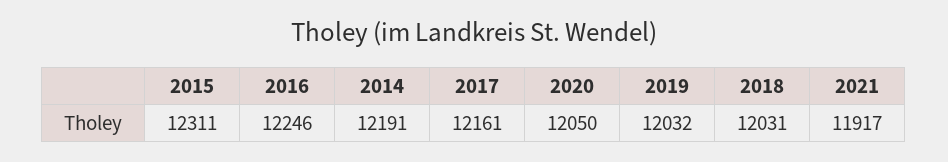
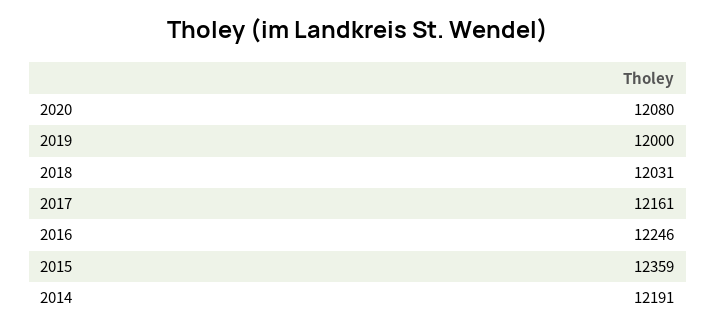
2015: 12311 -> 12359
2020: 12050 -> 12080
2019: 12032 -> 12000
2021: 11917 -> none

